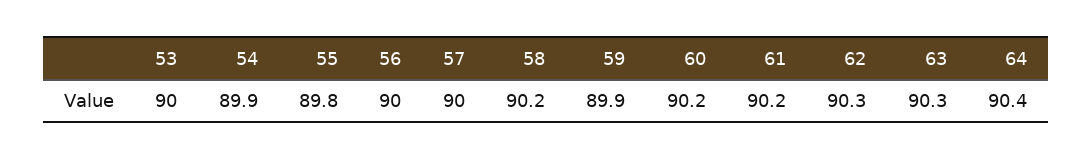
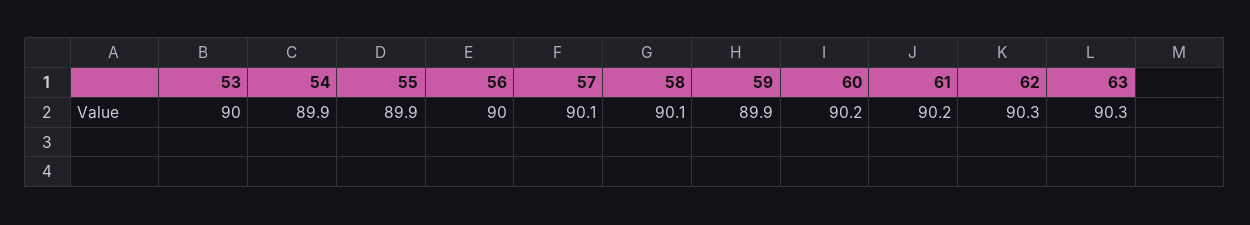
55: 89.8 -> 89.9
57: 90 -> 90.1
58: 90.2 -> 90.1
64: 90.4 -> none

